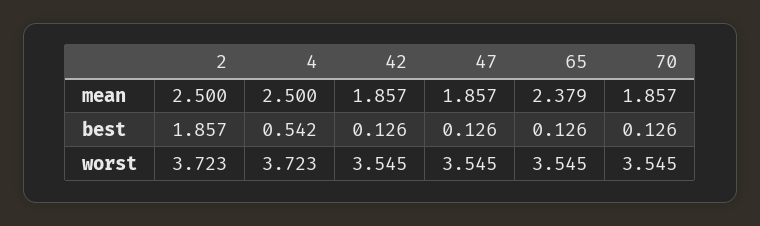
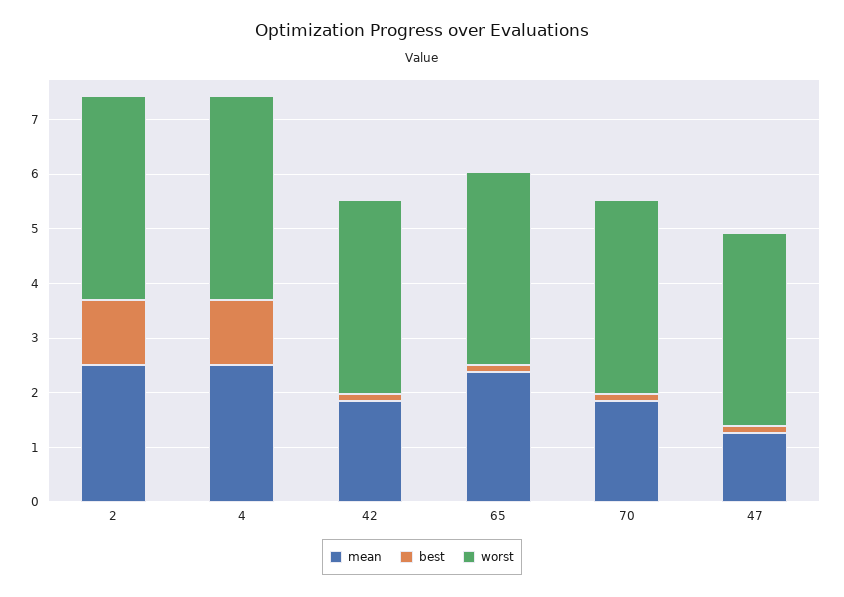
mean, 47: 1.857 -> 1.2
best, 2: 1.857 -> 1.2
best, 4: 0.542 -> 1.2

